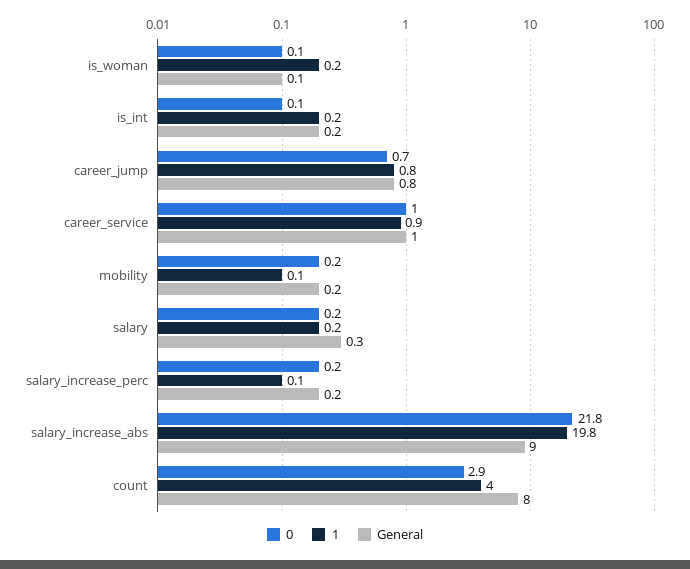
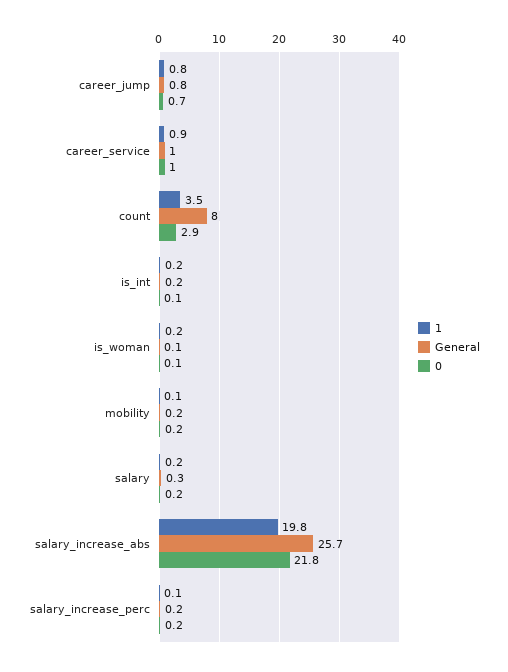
General, salary_increase_abs: 9 -> 25.7
1, count: 4 -> 3.5

